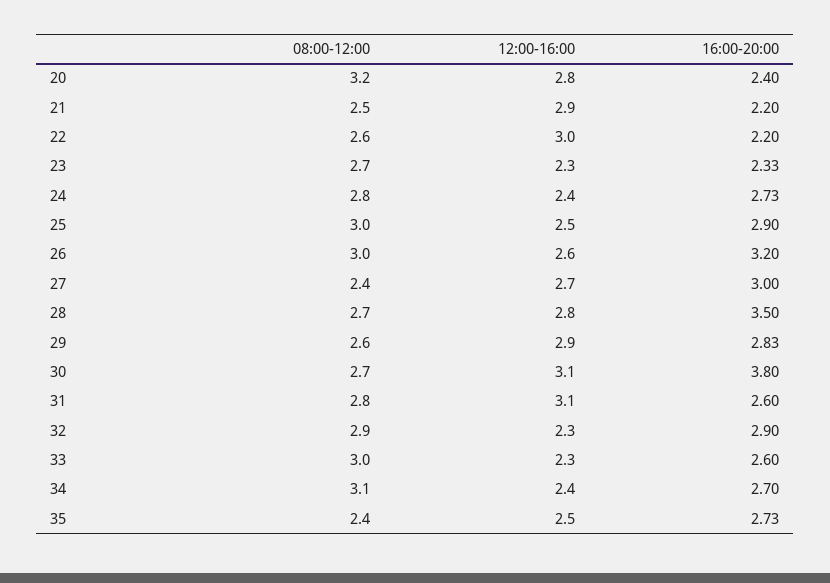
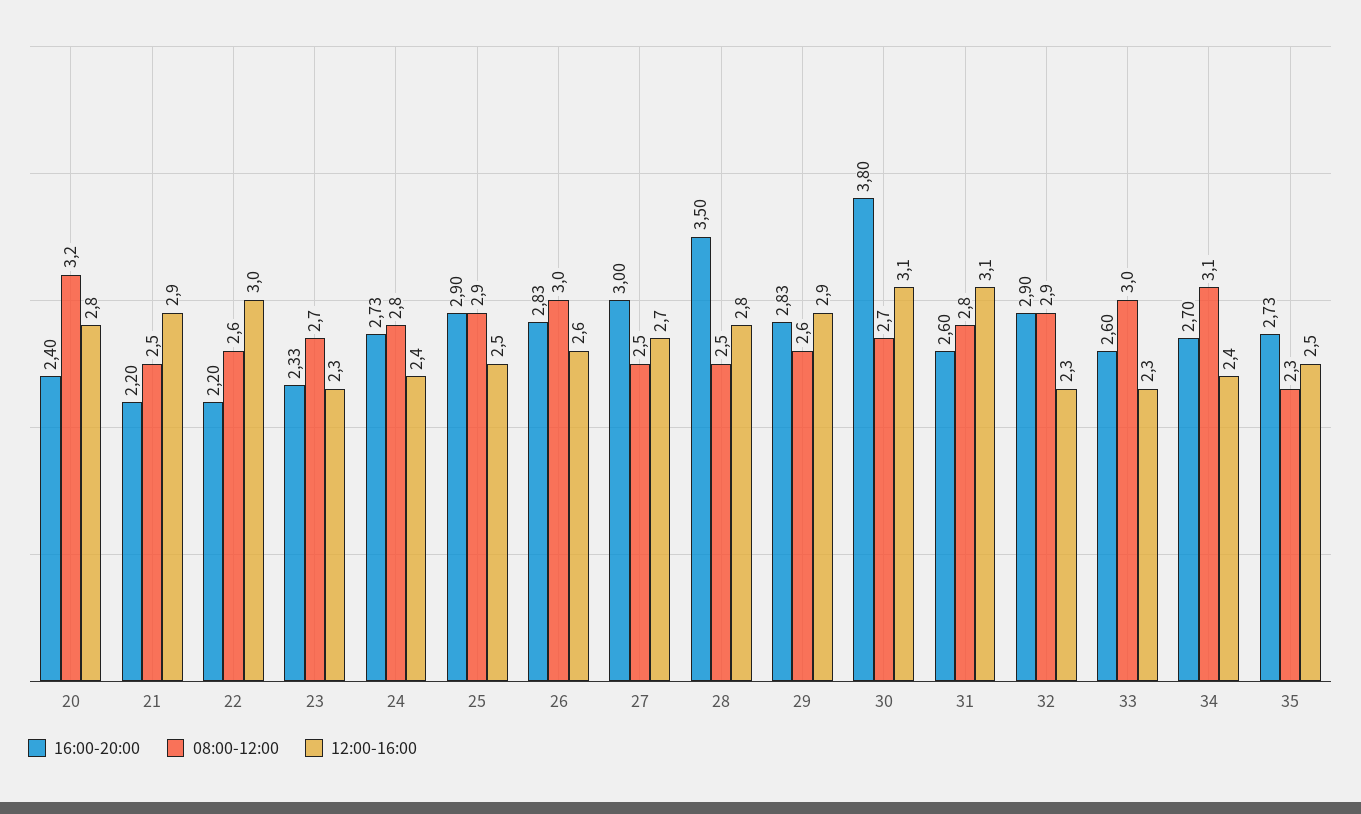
08:00-12:00, 25: 3 -> 2.9
16:00-20:00, 26: 3.2 -> 2.83
08:00-12:00, 27: 2.4 -> 2.5
08:00-12:00, 28: 2.7 -> 2.5
08:00-12:00, 35: 2.4 -> 2.3

